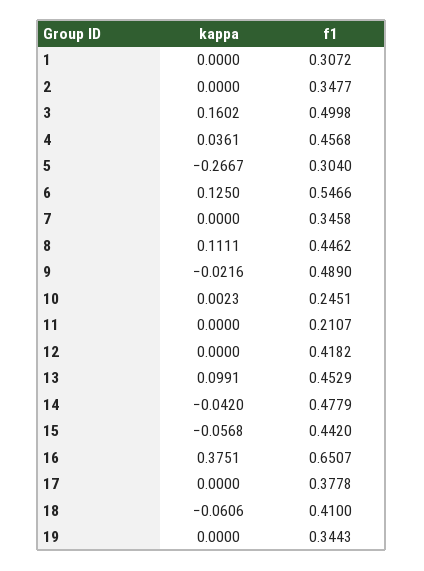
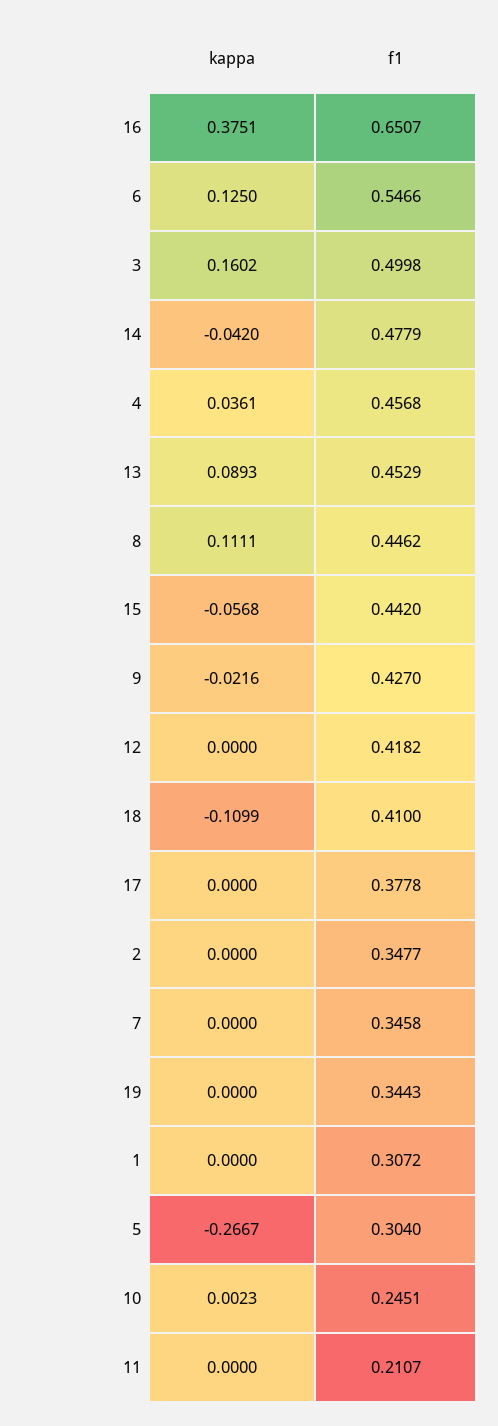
f1, 9: 0.489 -> 0.427
kappa, 13: 0.0991 -> 0.0893
kappa, 18: -0.0606 -> -0.1099

